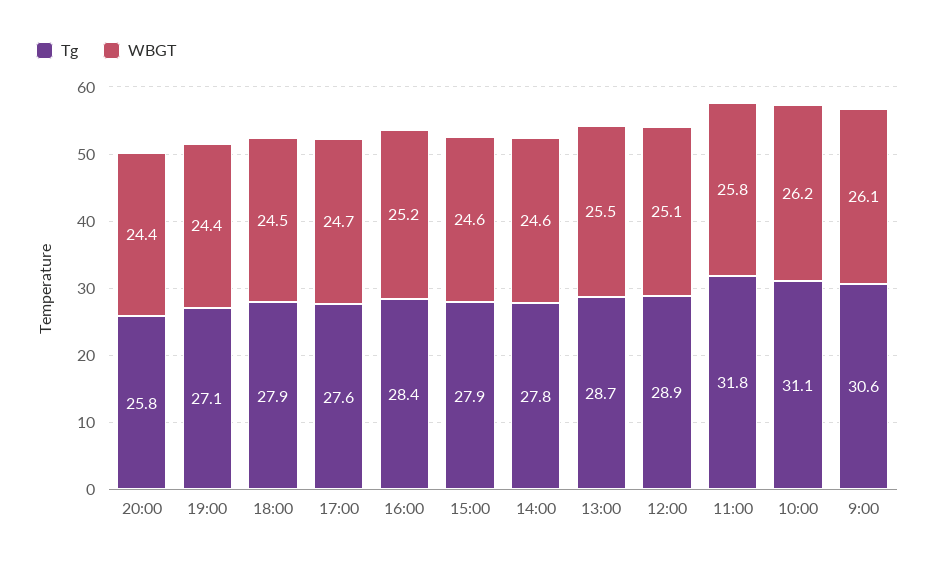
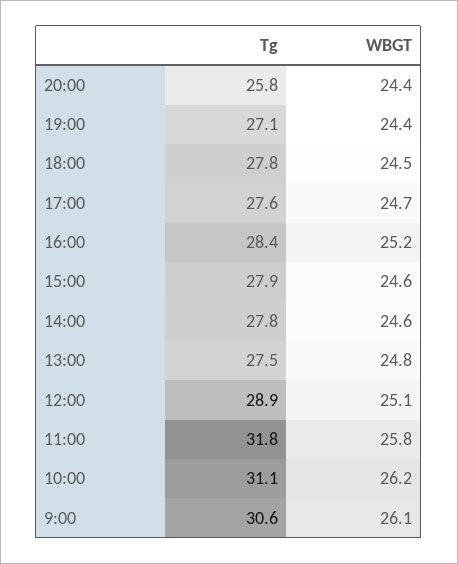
Tg, 18:00: 27.9 -> 27.8
Tg, 13:00: 28.7 -> 27.5
WBGT, 13:00: 25.5 -> 24.8

